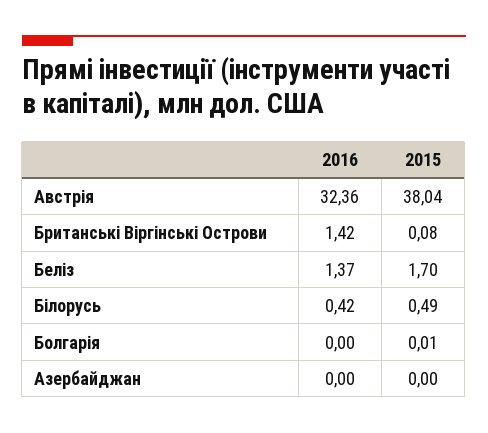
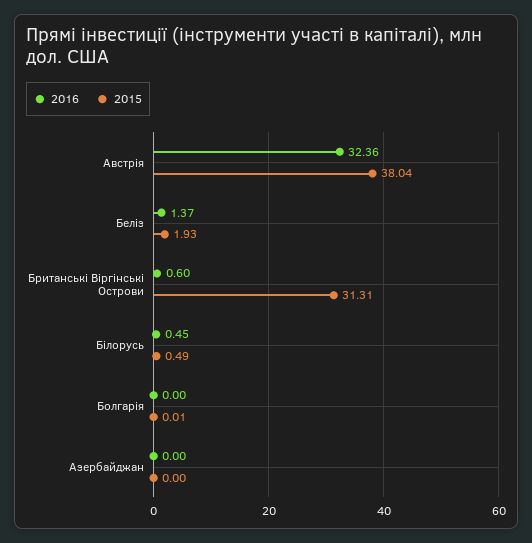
2016, Британські Віргінські Острови: 1.42 -> 0.6
2015, Британські Віргінські Острови: 0.08 -> 31.31
2015, Беліз: 1.7 -> 1.93
2016, Білорусь: 0.42 -> 0.45

